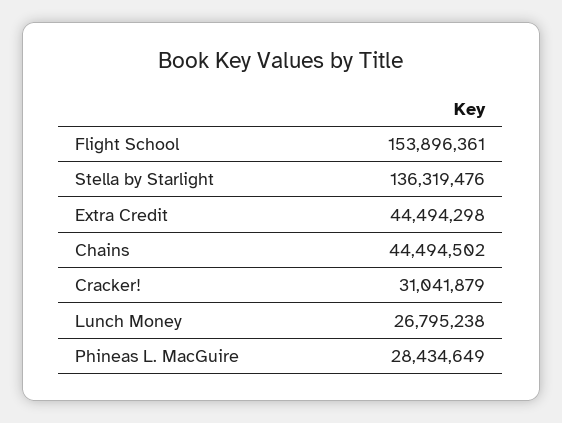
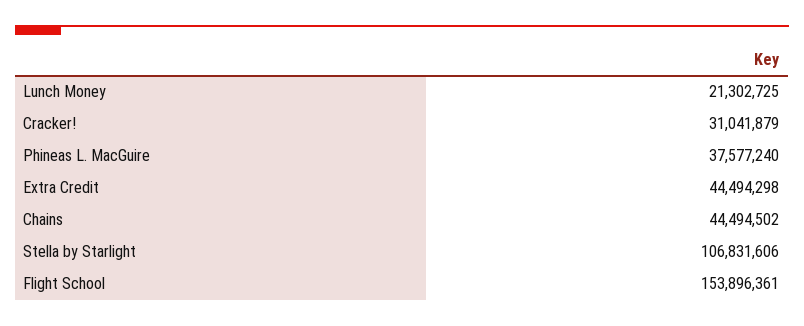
Stella by Starlight: 136319476 -> 106831606
Lunch Money: 26795238 -> 21302725
Phineas L. MacGuire: 28434649 -> 37577240

